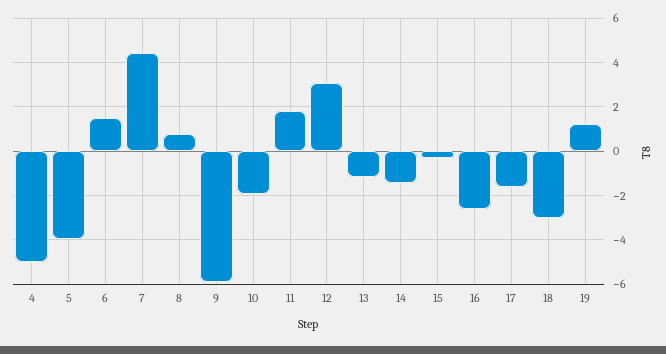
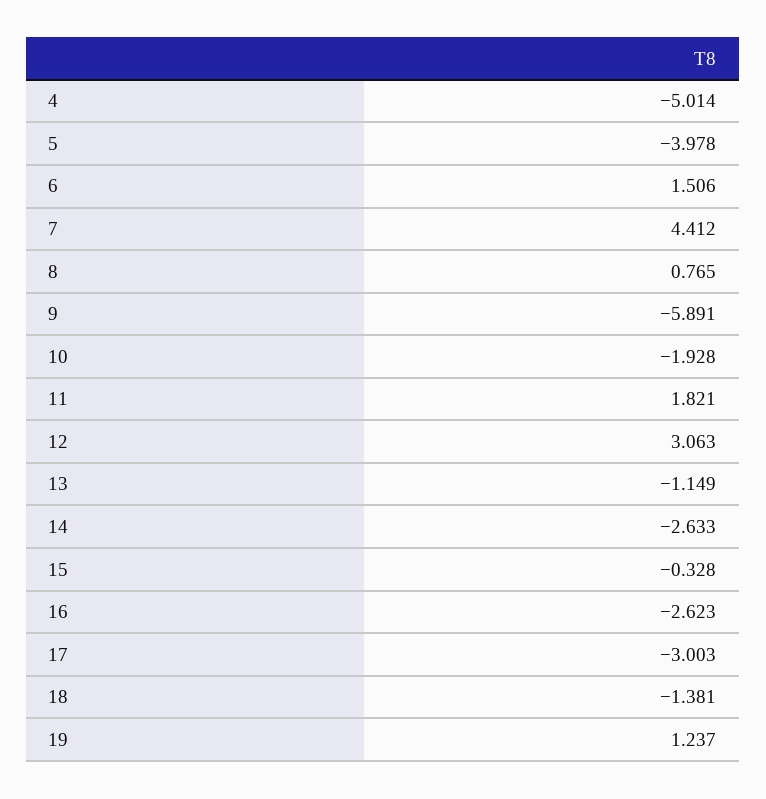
14: -1.5 -> -2.633
17: -1.5 -> -3.003
18: -3 -> -1.381

